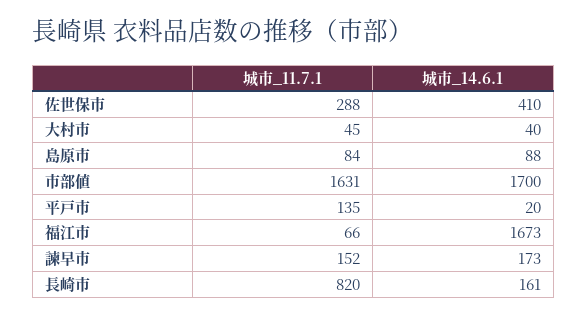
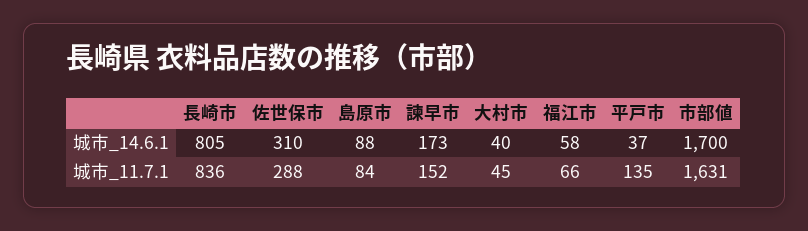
城市_14.6.1, 佐世保市: 410 -> 310
城市_14.6.1, 平戸市: 20 -> 37
城市_14.6.1, 福江市: 1673 -> 58
城市_11.7.1, 長崎市: 820 -> 836
城市_14.6.1, 長崎市: 161 -> 805

